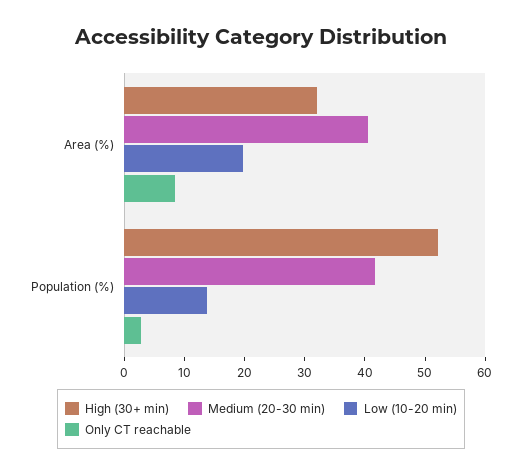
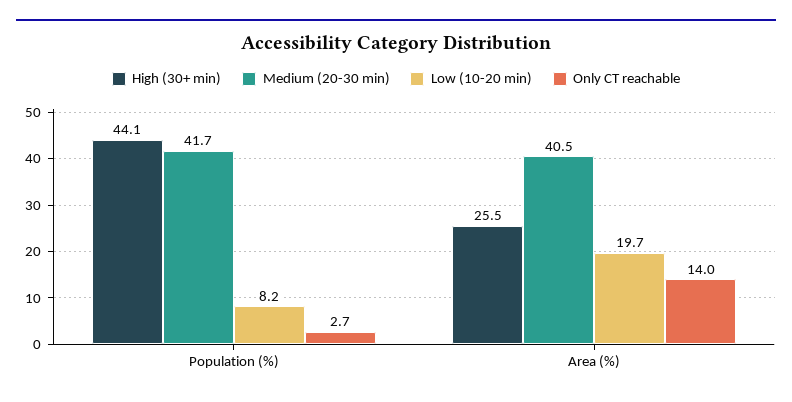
High (30+ min), Area (%): 32 -> 25.5
Only CT reachable, Area (%): 8 -> 14
High (30+ min), Population (%): 52 -> 44.1
Low (10-20 min), Population (%): 14 -> 8.2

